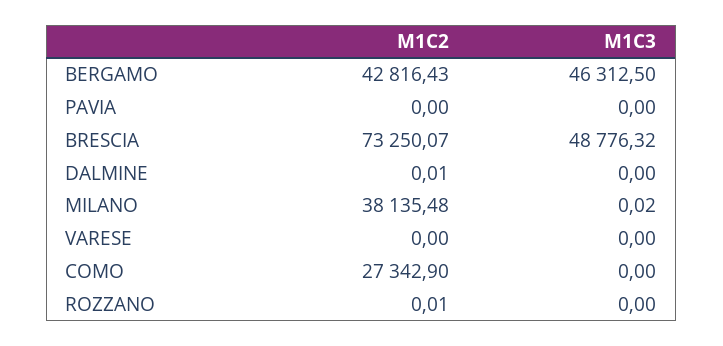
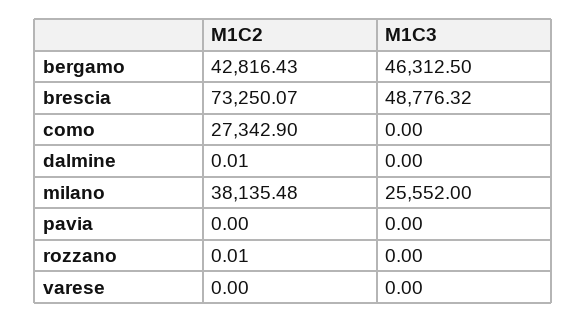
M1C3, MILANO: 0.02 -> 25552

